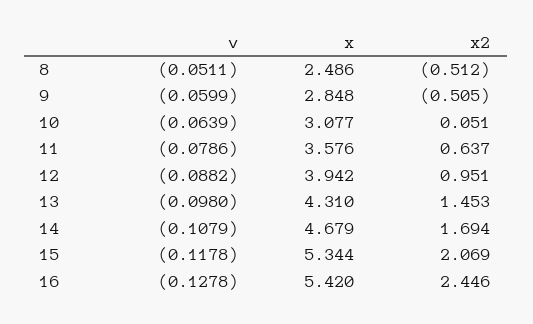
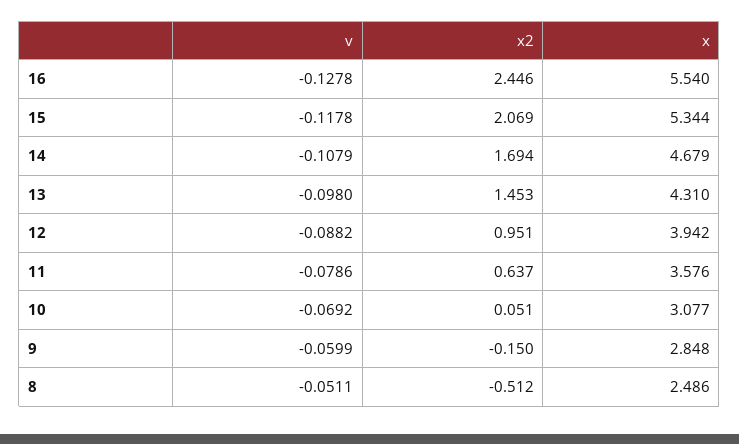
x2, 9: -0.505 -> -0.15
v, 10: -0.0639 -> -0.0692
x, 16: 5.42 -> 5.54

